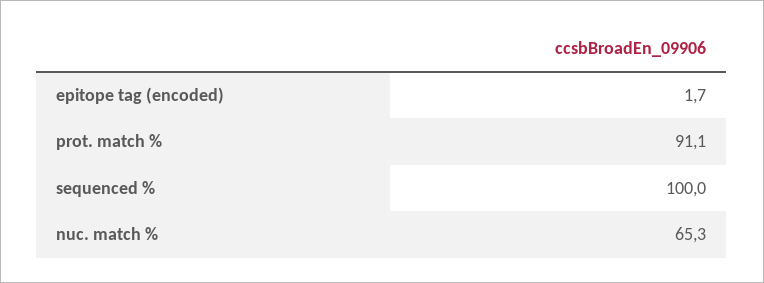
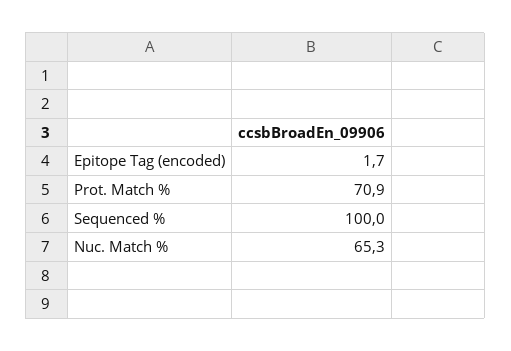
prot. match %: 91.1 -> 70.9

